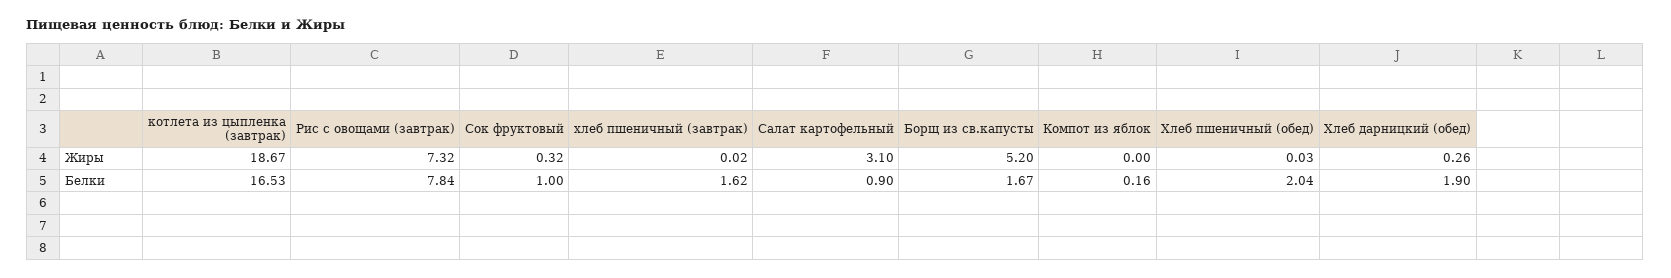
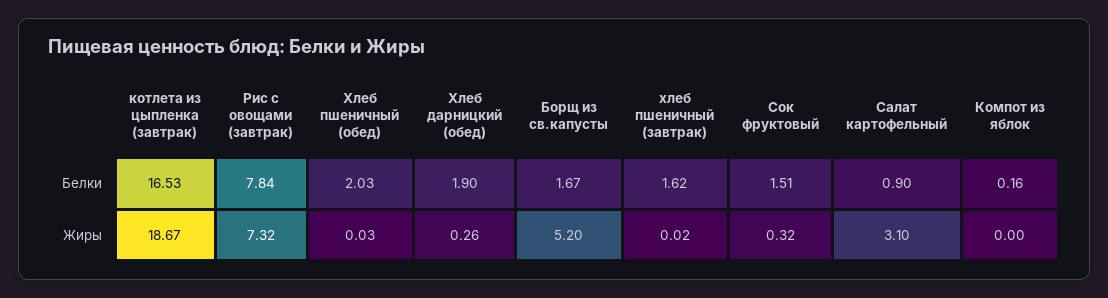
Сок фруктовый, Белки: 1 -> 1.51
Хлеб пшеничный (обед), Белки: 2.04 -> 2.03

